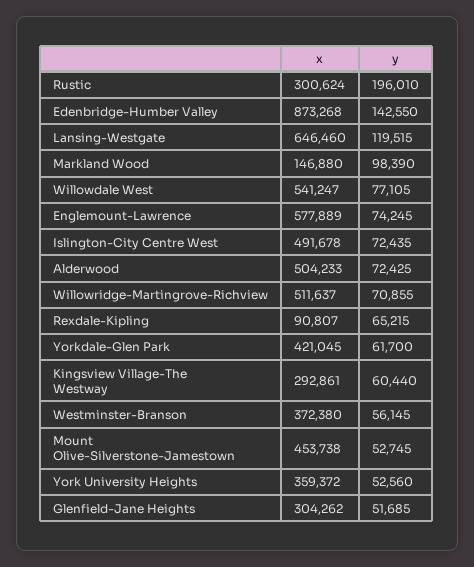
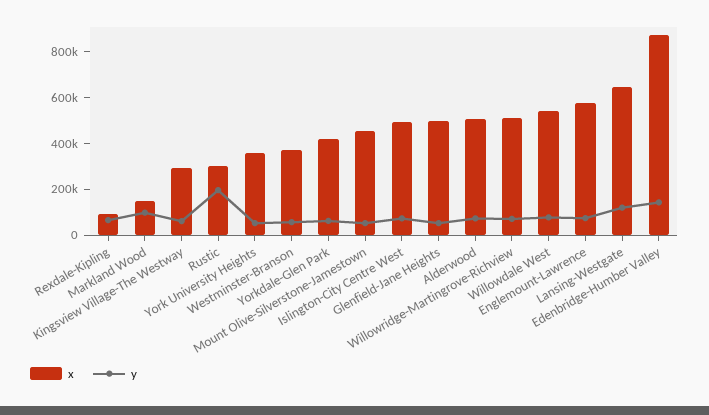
x, Glenfield-Jane Heights: 304262 -> 500000

